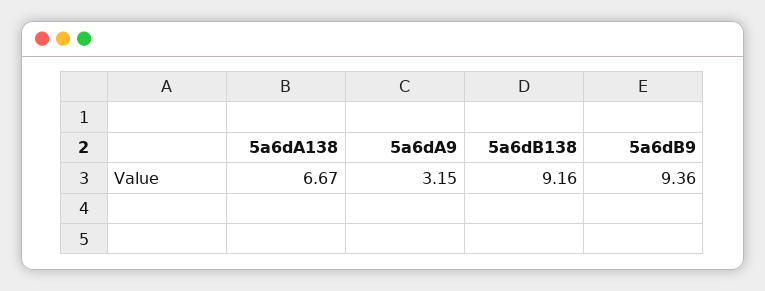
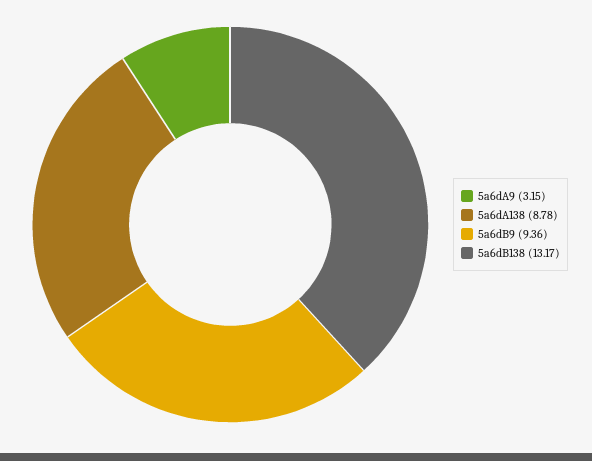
5a6dA138: 6.67 -> 8.78
5a6dB138: 9.16 -> 13.17

